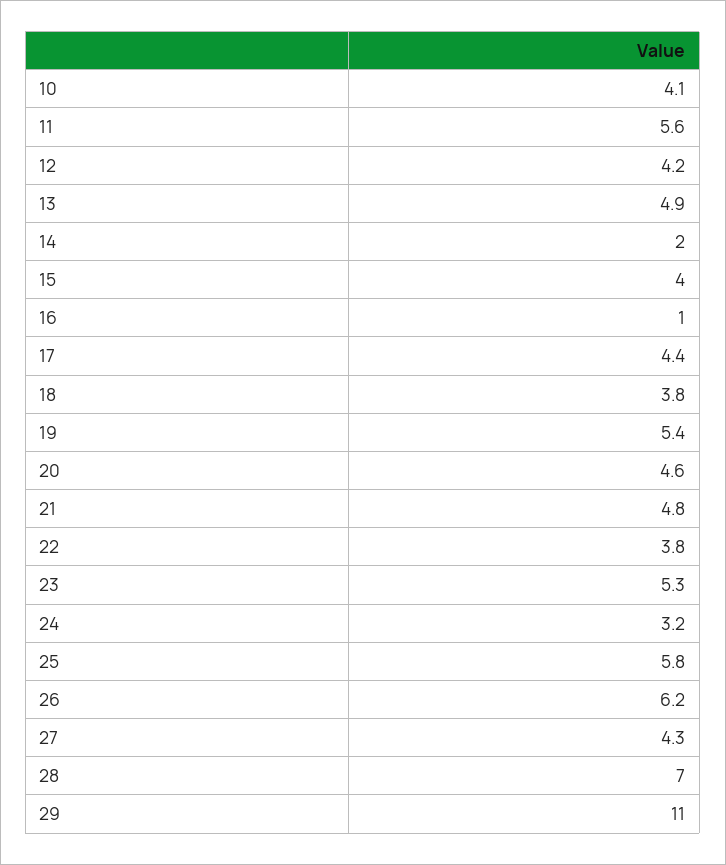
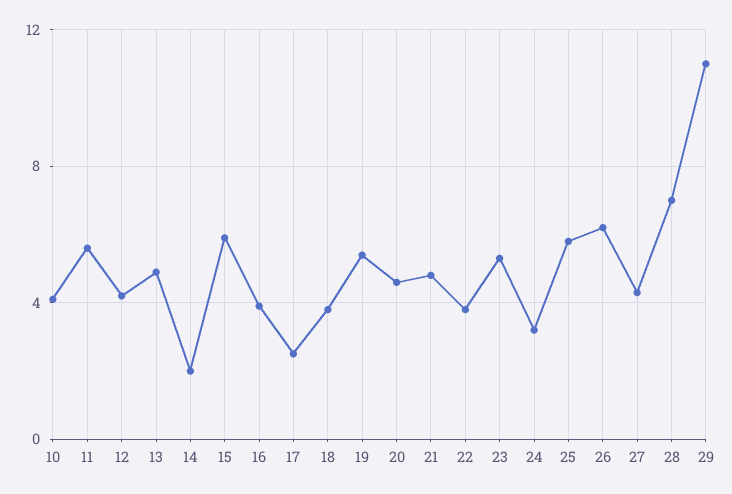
15: 4 -> 6
16: 1 -> 4
17: 4.4 -> 2.5

